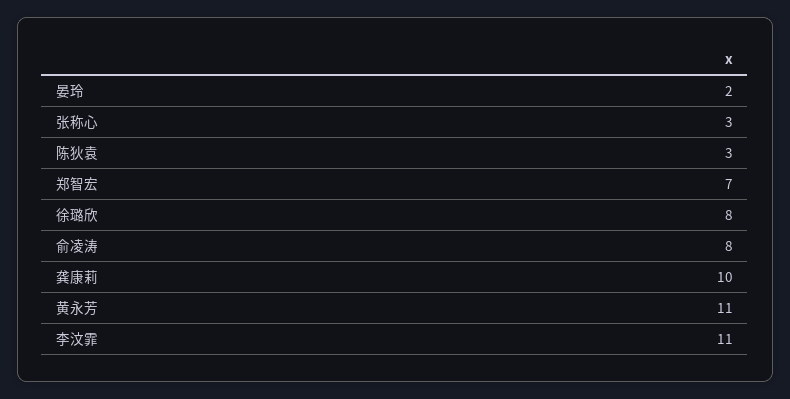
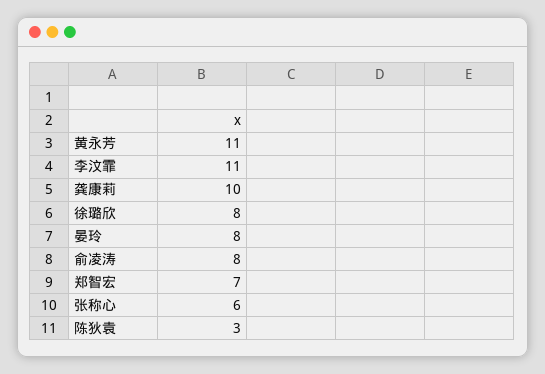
晏玲: 2 -> 8
张称心: 3 -> 6

